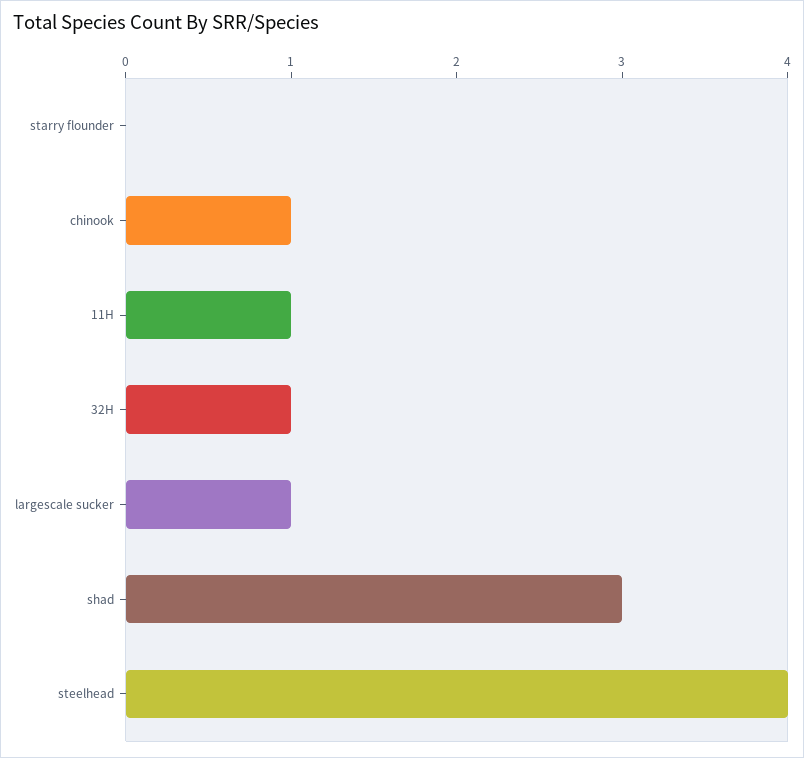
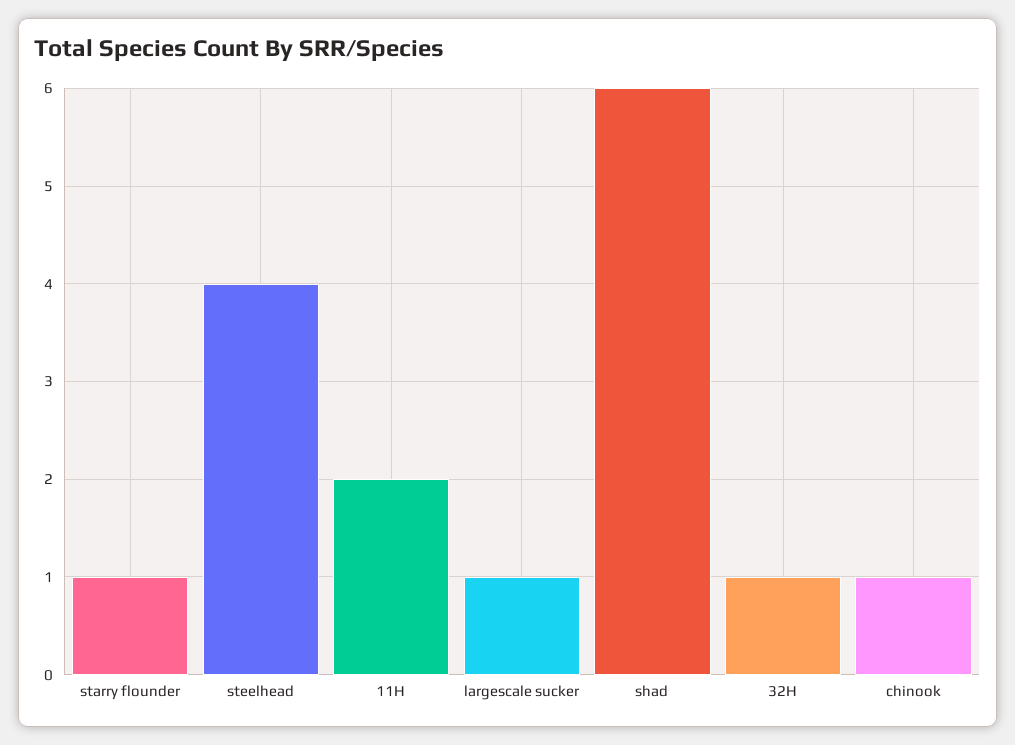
starry flounder: 0 -> 1
11H: 1 -> 2
shad: 3 -> 6

